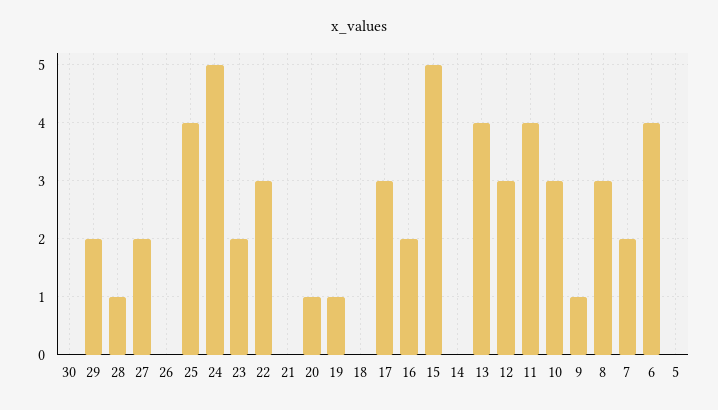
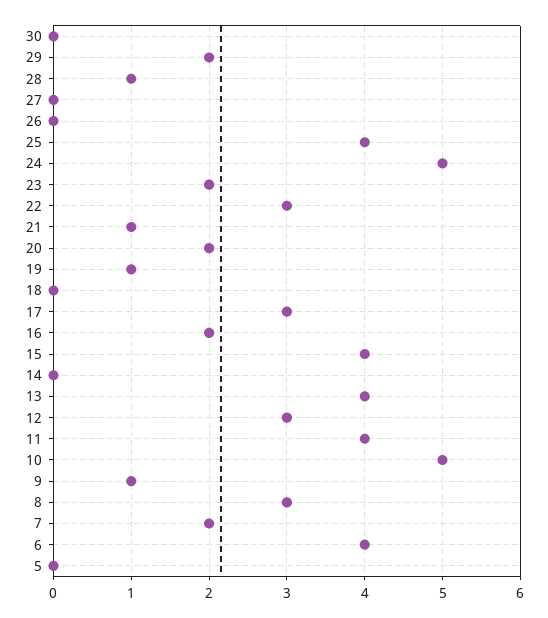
27: 2 -> 0
21: 0 -> 1
20: 1 -> 2
15: 5 -> 4
10: 3 -> 5

